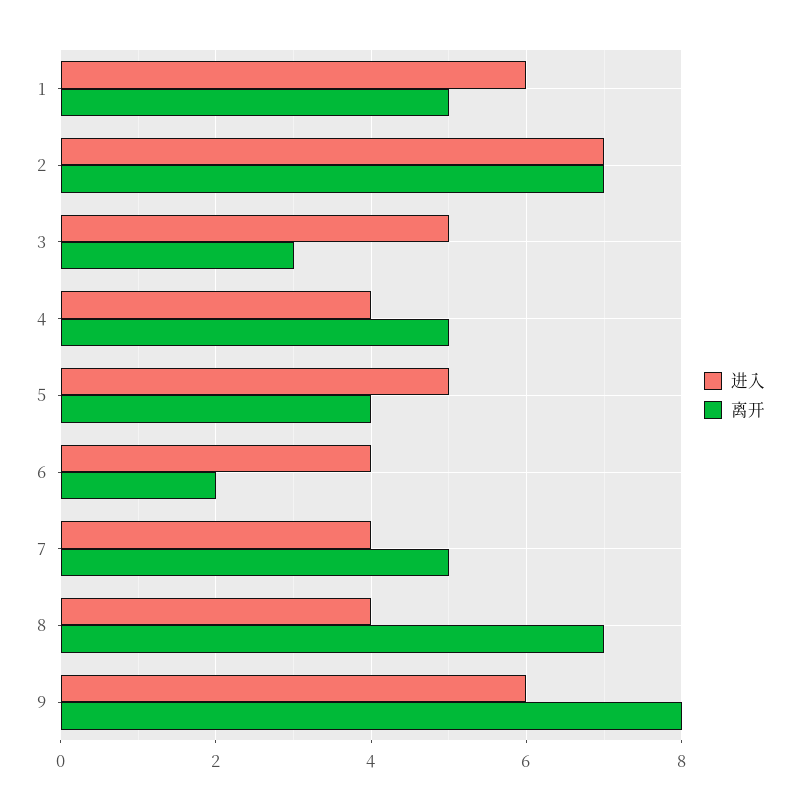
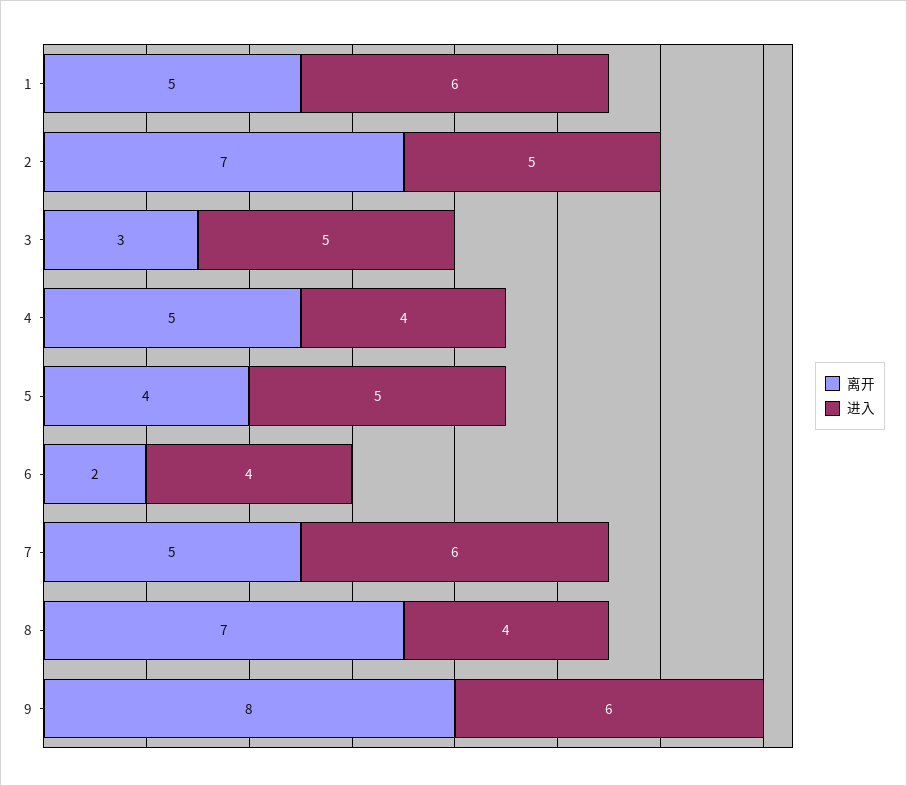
进入, 2: 7 -> 5
进入, 7: 4 -> 6

